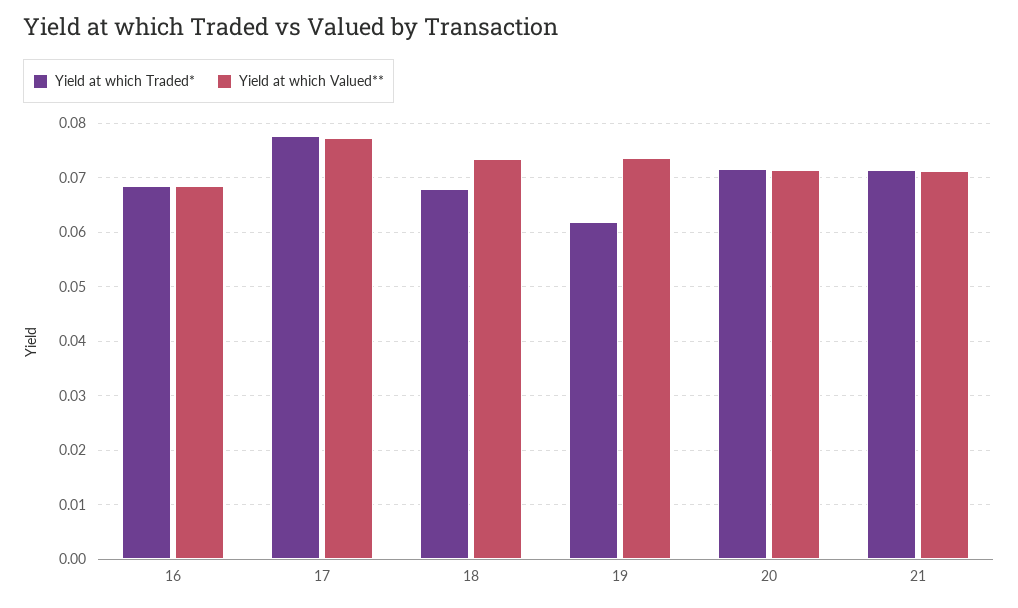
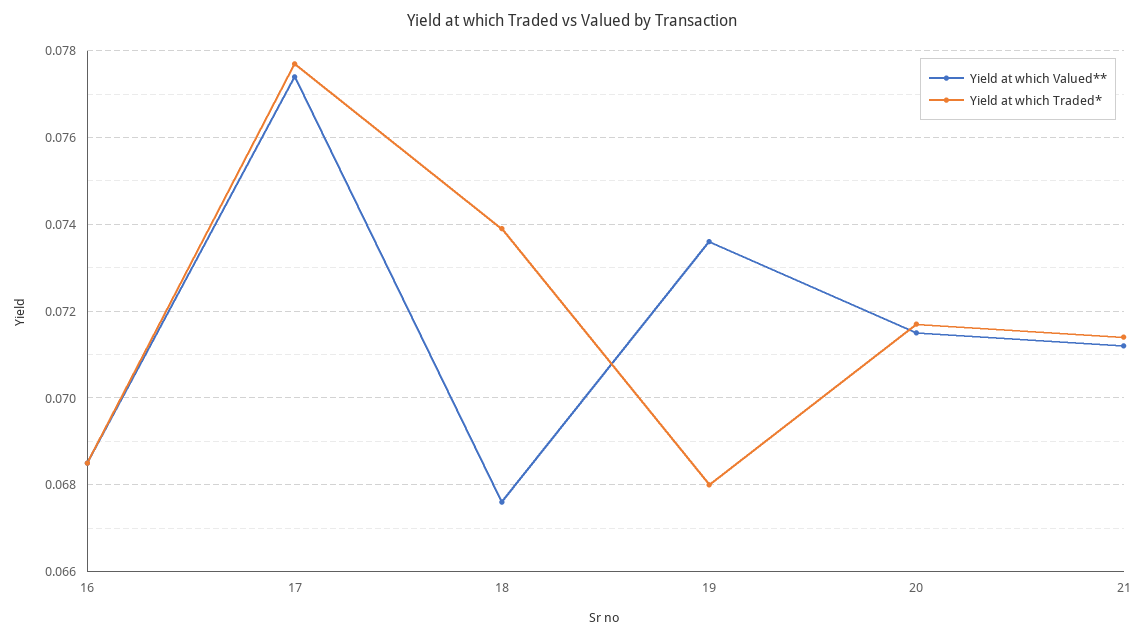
Yield at which Traded*, 18: 0.068 -> 0.074
Yield at which Valued**, 18: 0.074 -> 0.0675
Yield at which Traded*, 19: 0.062 -> 0.068

